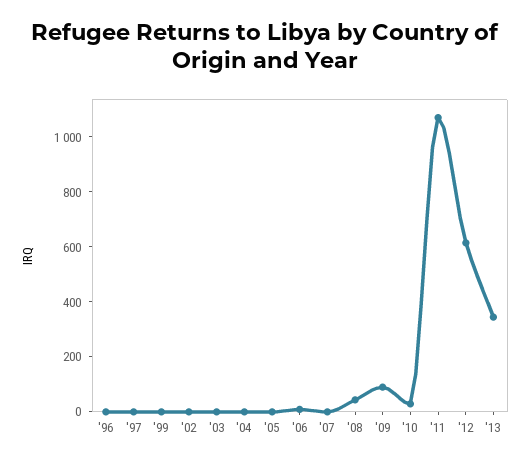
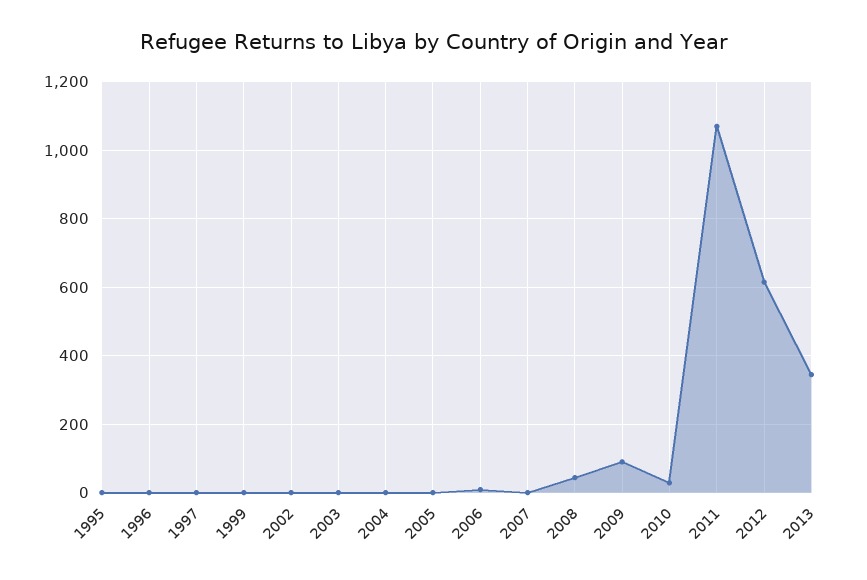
1995: none -> 0

